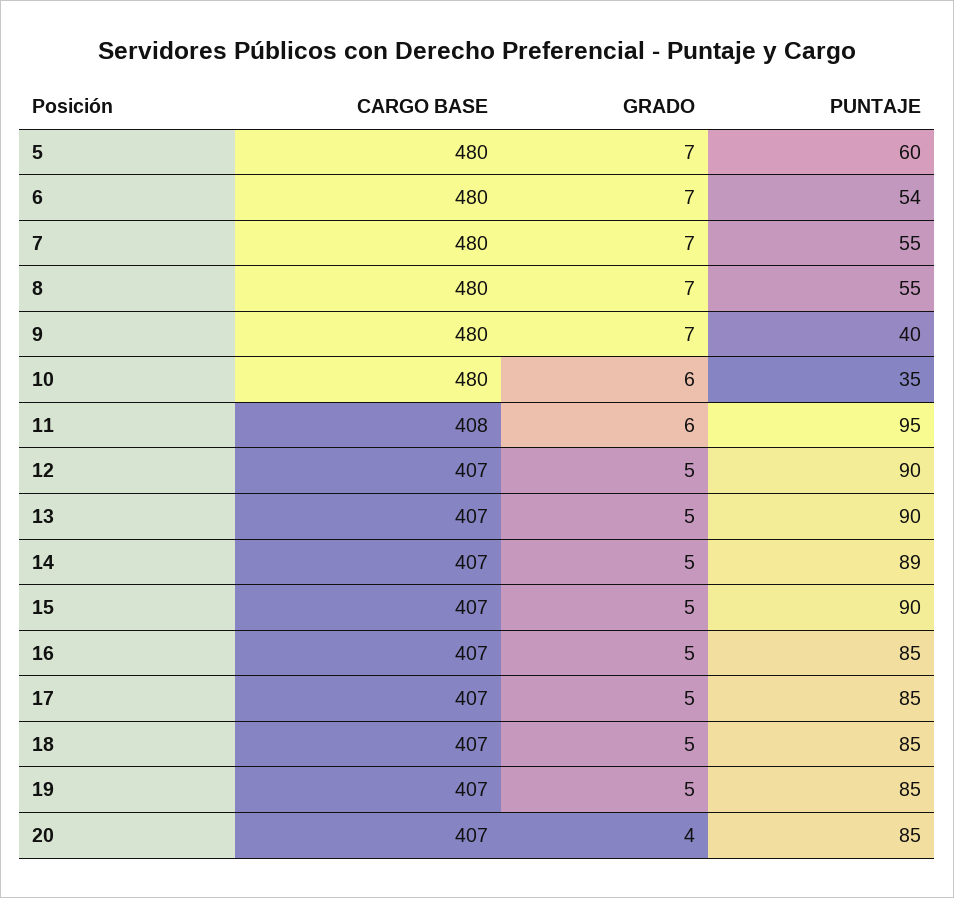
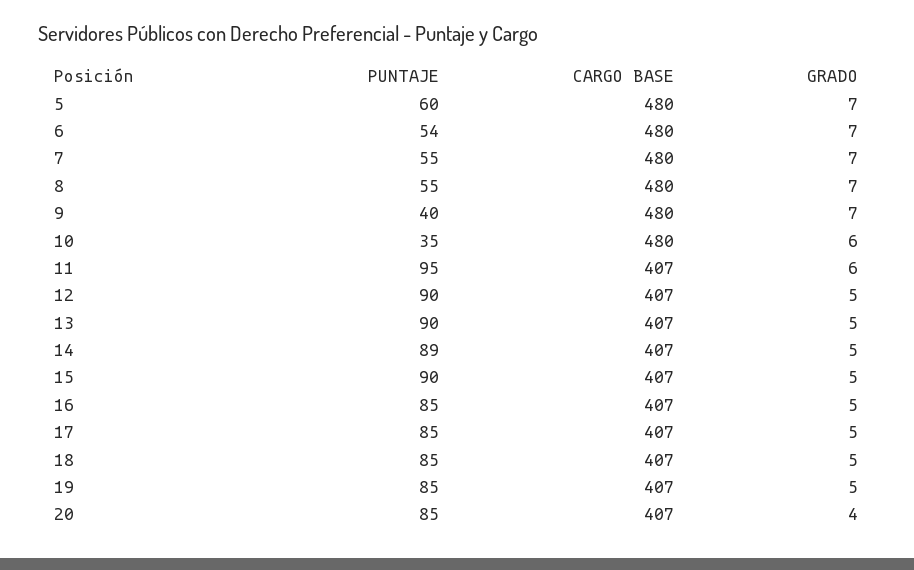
CARGO BASE, 11: 408 -> 407

